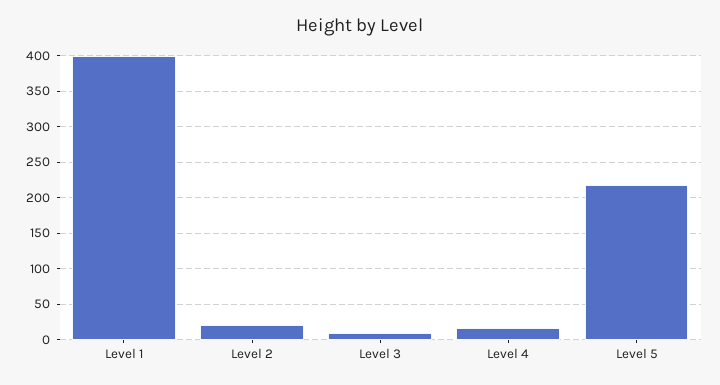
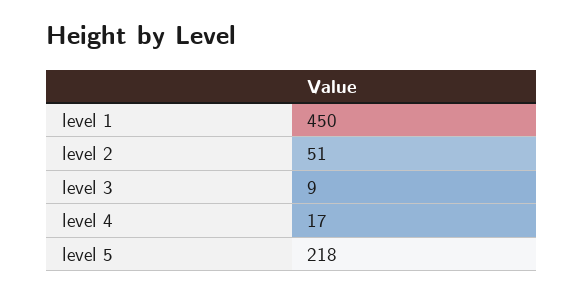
Level 1: 400 -> 450
Level 2: 20 -> 51

